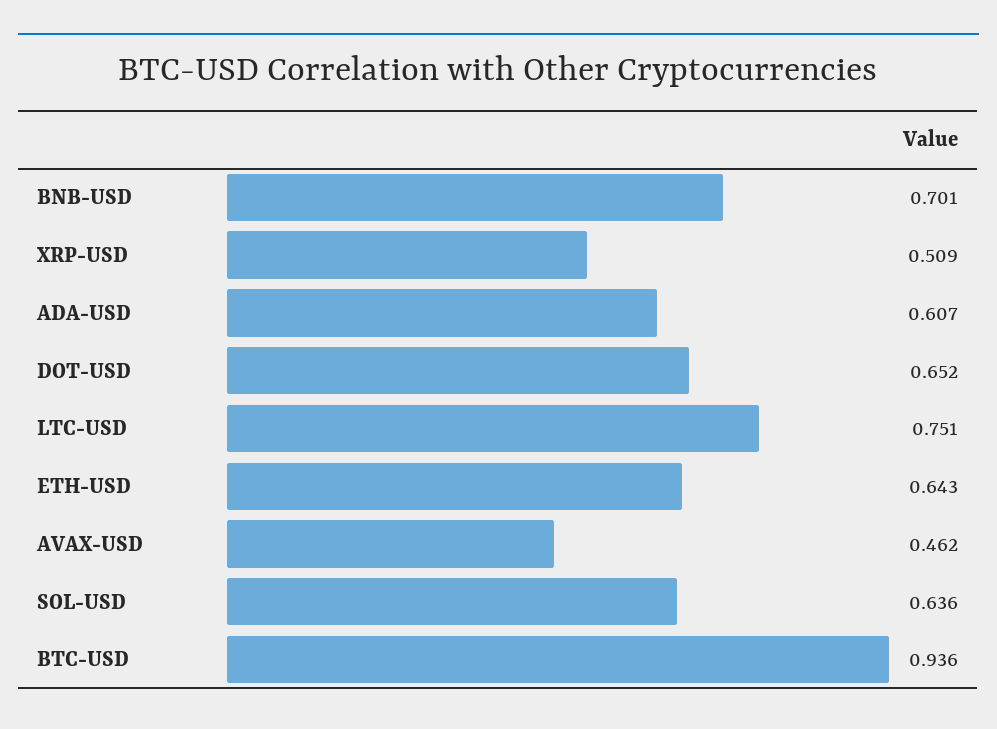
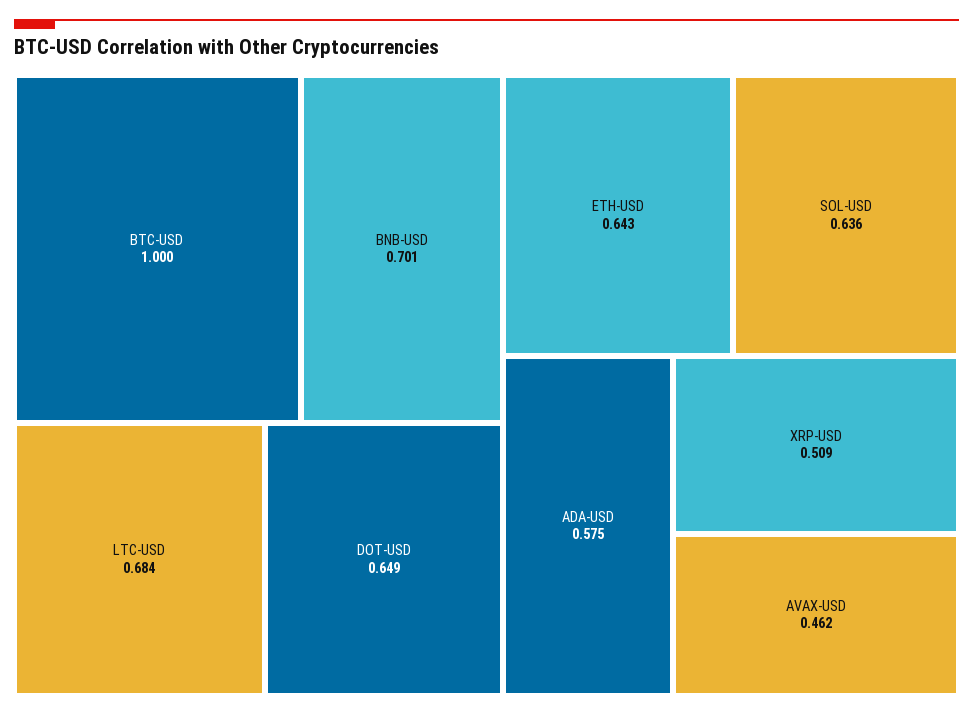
ADA-USD: 0.607 -> 0.575
DOT-USD: 0.652 -> 0.649
LTC-USD: 0.751 -> 0.684
BTC-USD: 0.936 -> 1

